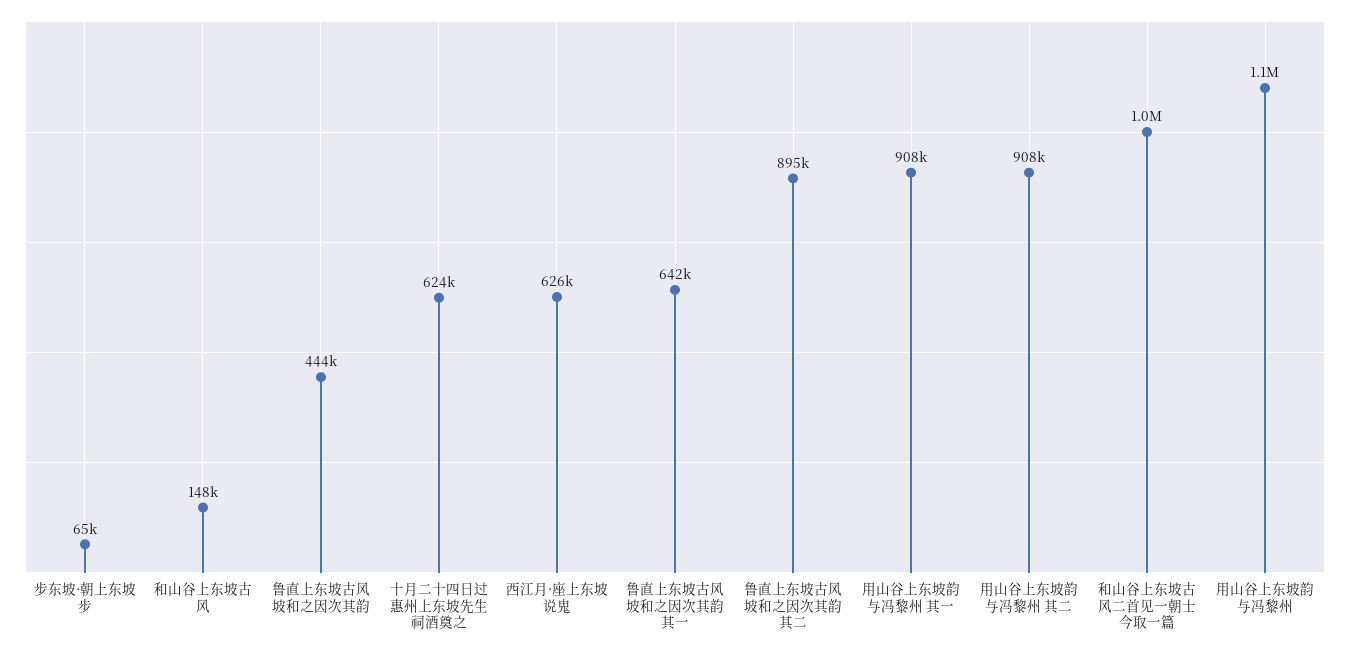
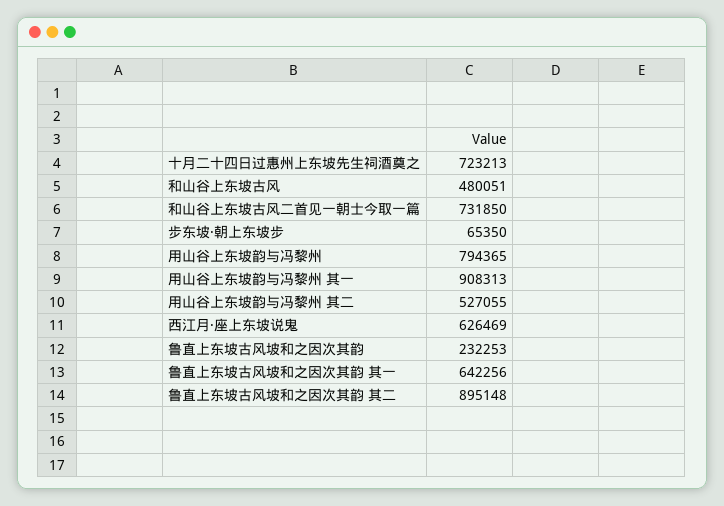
和山谷上东坡古风: 148000 -> 480051
鲁直上东坡古风坡和之因次其韵: 444000 -> 232253
十月二十四日过惠州上东坡先生祠酒奠之: 624000 -> 723213
用山谷上东坡韵与冯黎州 其二: 908000 -> 527055
和山谷上东坡古风二首见一朝士今取一篇: 1000000 -> 731850
用山谷上东坡韵与冯黎州: 1100000 -> 794365

